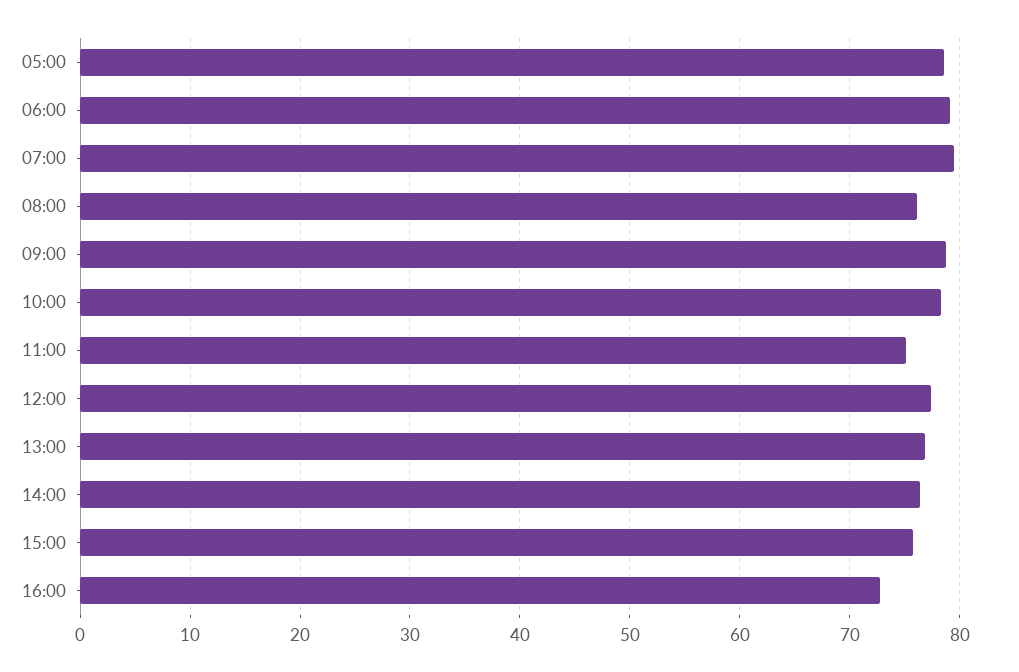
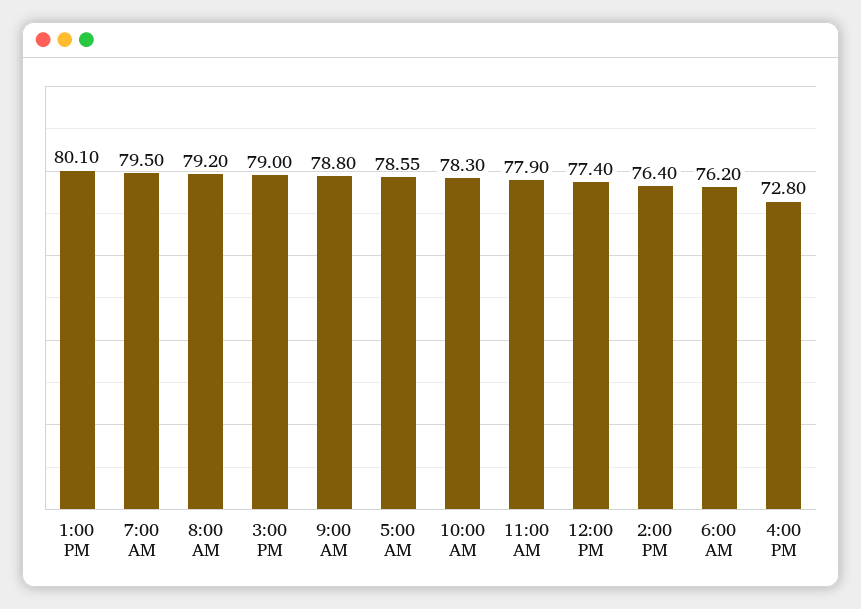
06:00: 79 -> 76.2
08:00: 76 -> 79.2
11:00: 75 -> 77.9
13:00: 77 -> 80.1
15:00: 76 -> 79

